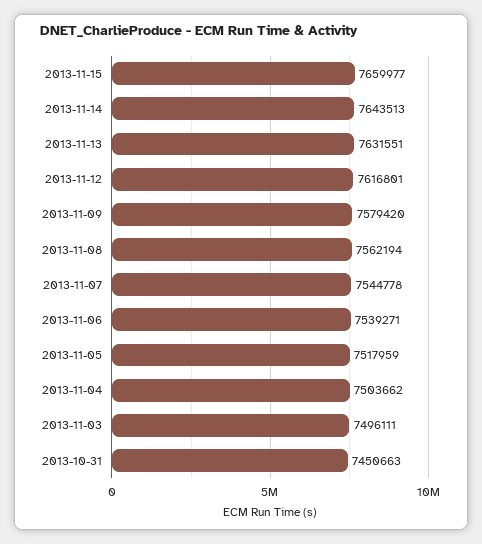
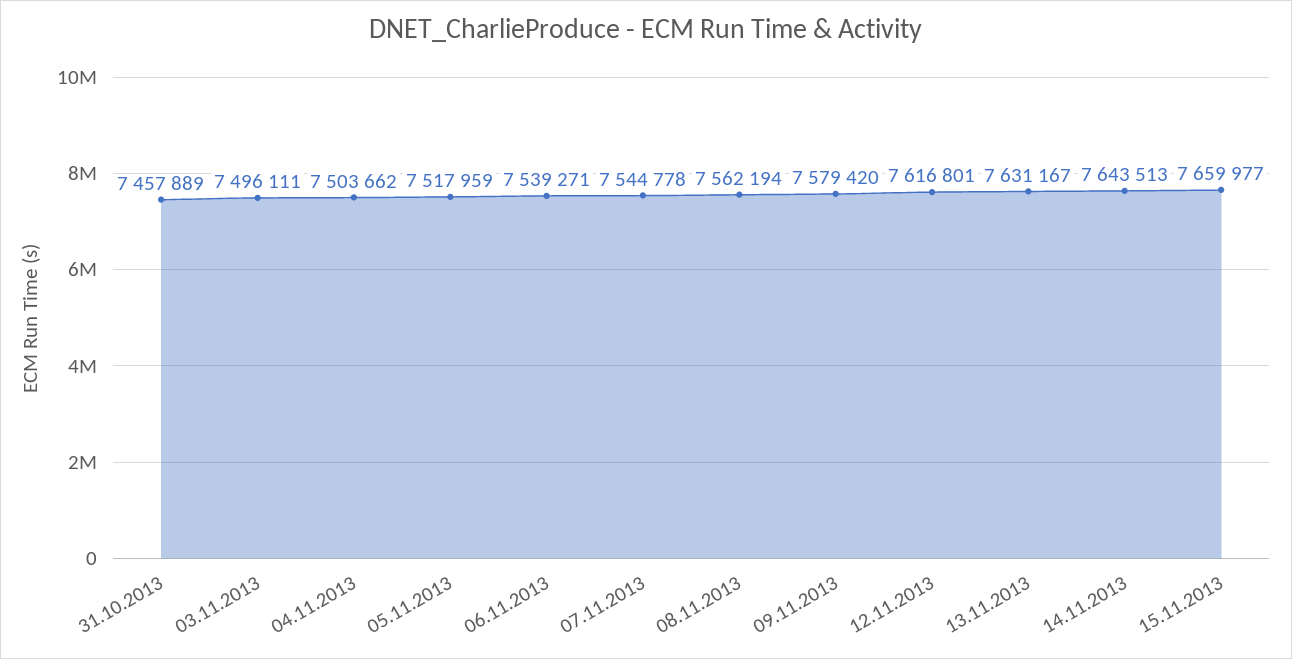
2013-11-13: 7631551 -> 7631167
2013-10-31: 7450663 -> 7457889

